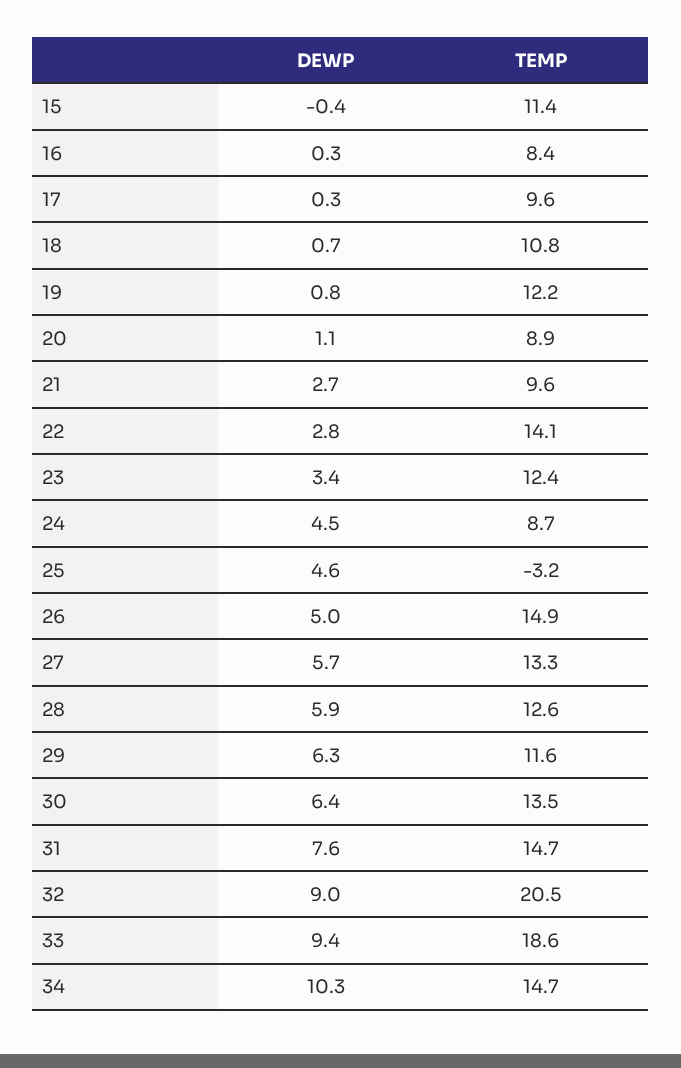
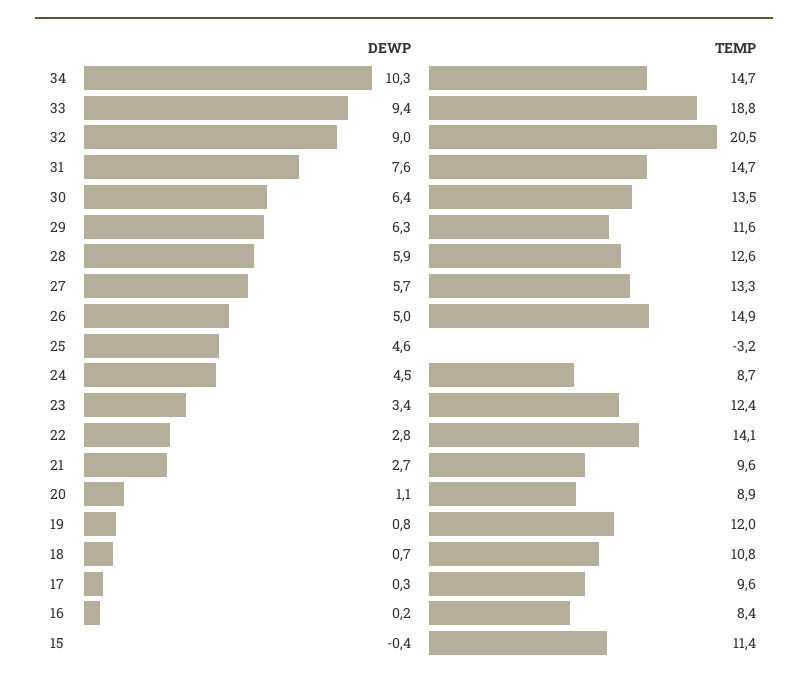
DEWP, 16: 0.3 -> 0.2
TEMP, 19: 12.2 -> 12
TEMP, 33: 18.6 -> 18.8

